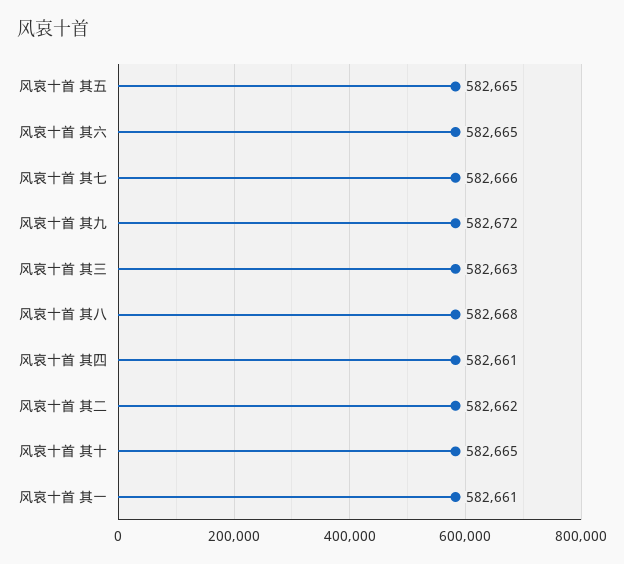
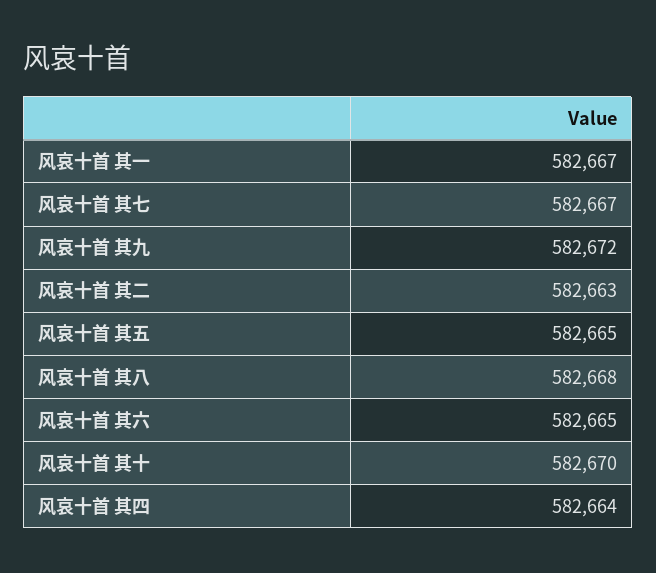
风哀十首 其七: 582666 -> 582667
风哀十首 其三: 582663 -> none
风哀十首 其四: 582661 -> 582664
风哀十首 其二: 582662 -> 582663
风哀十首 其十: 582665 -> 582670
风哀十首 其一: 582661 -> 582667

